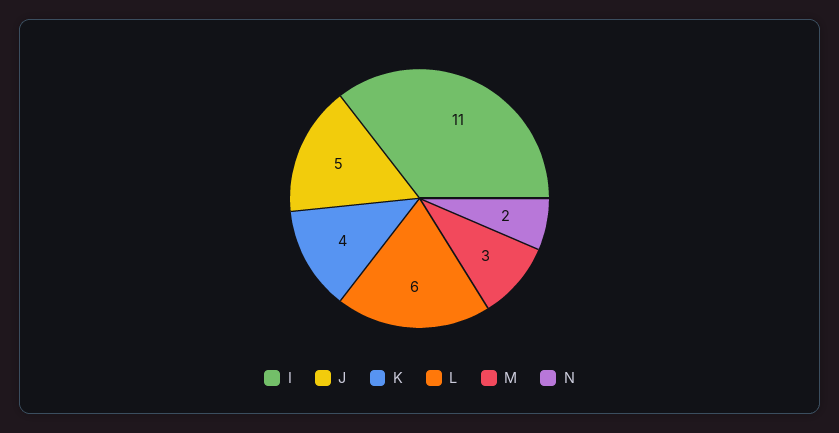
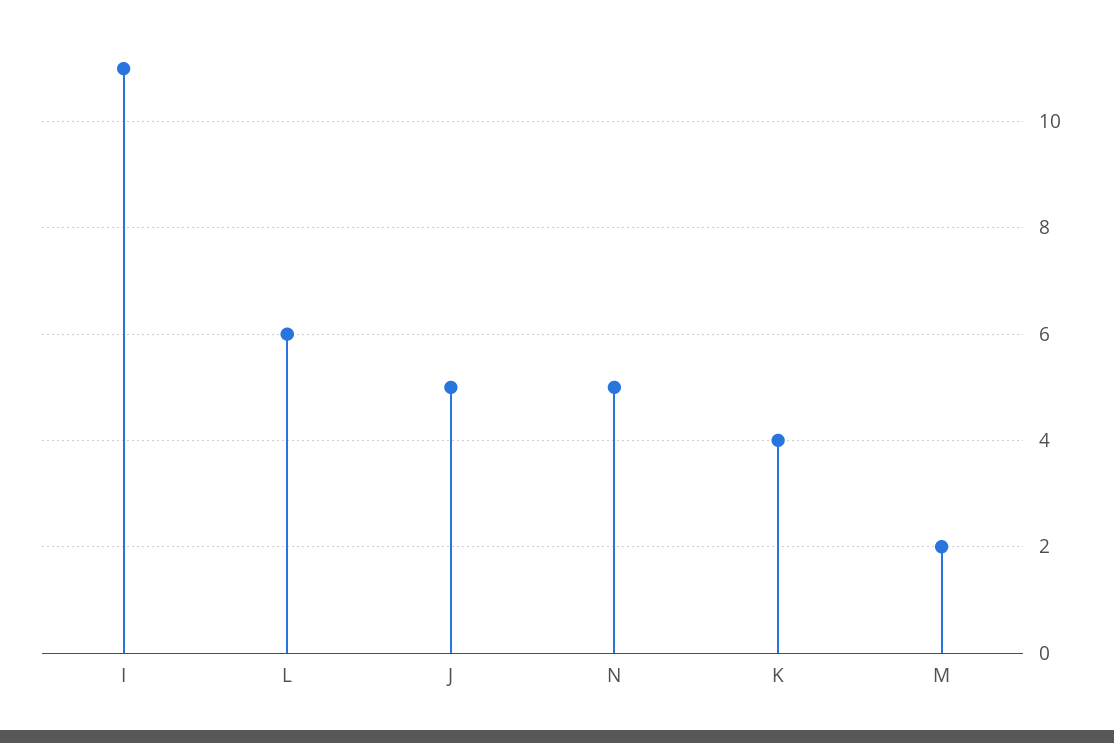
M: 3 -> 2
N: 2 -> 5

